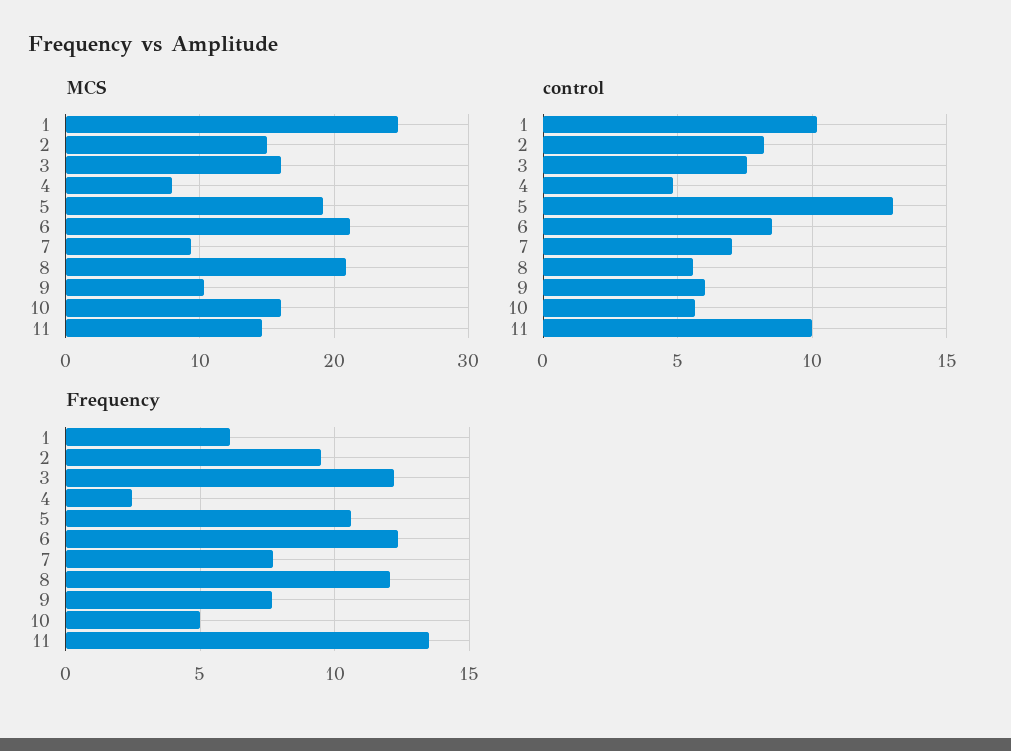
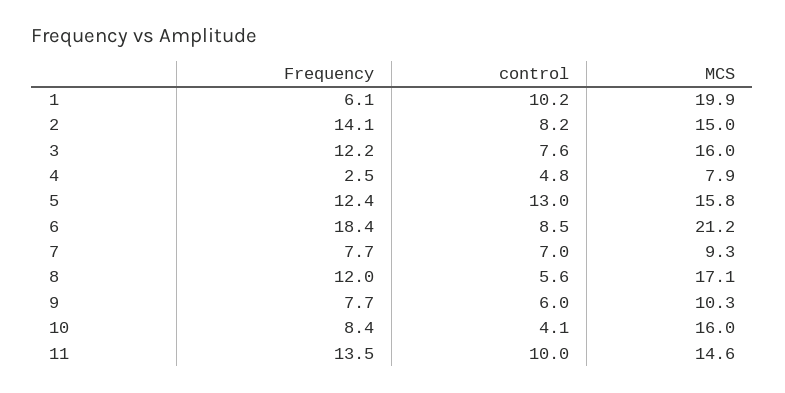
MCS, 1: 25 -> 19.9
MCS, 5: 19 -> 15.8
MCS, 8: 21 -> 17.1
control, 10: 5.5 -> 4.1
Frequency, 2: 9.5 -> 14.1
Frequency, 5: 10.5 -> 12.4
Frequency, 6: 12.5 -> 18.4
Frequency, 10: 5 -> 8.4

